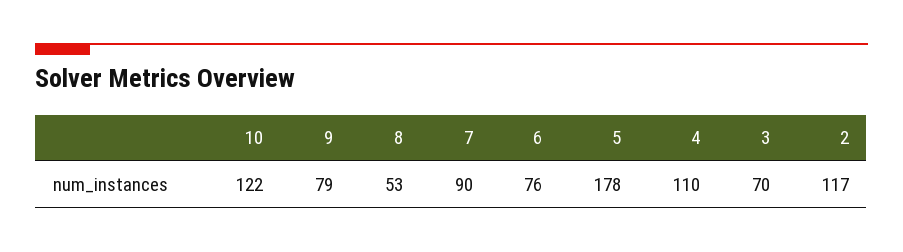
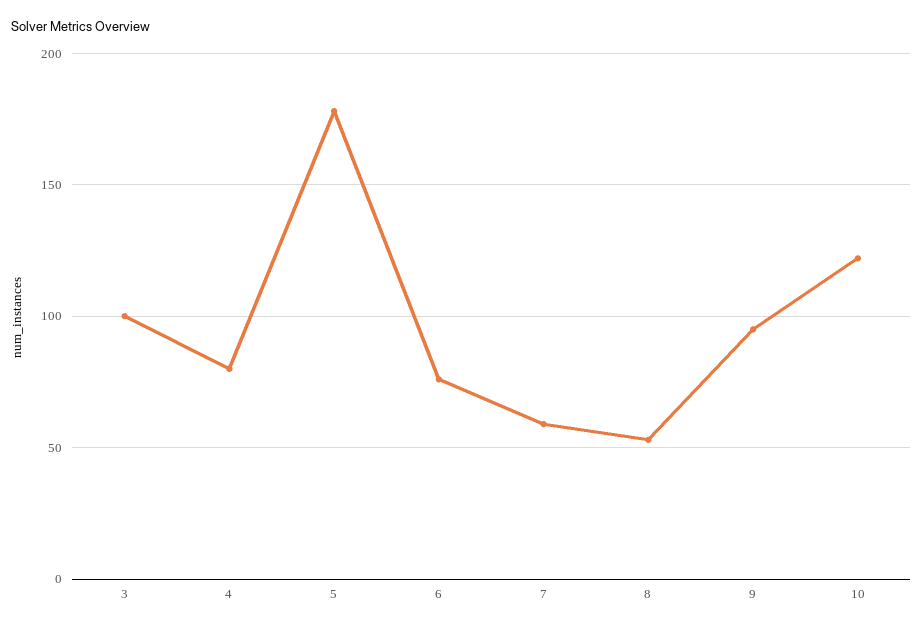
9: 79 -> 95
7: 90 -> 60
4: 110 -> 80
3: 70 -> 100
2: 117 -> none

